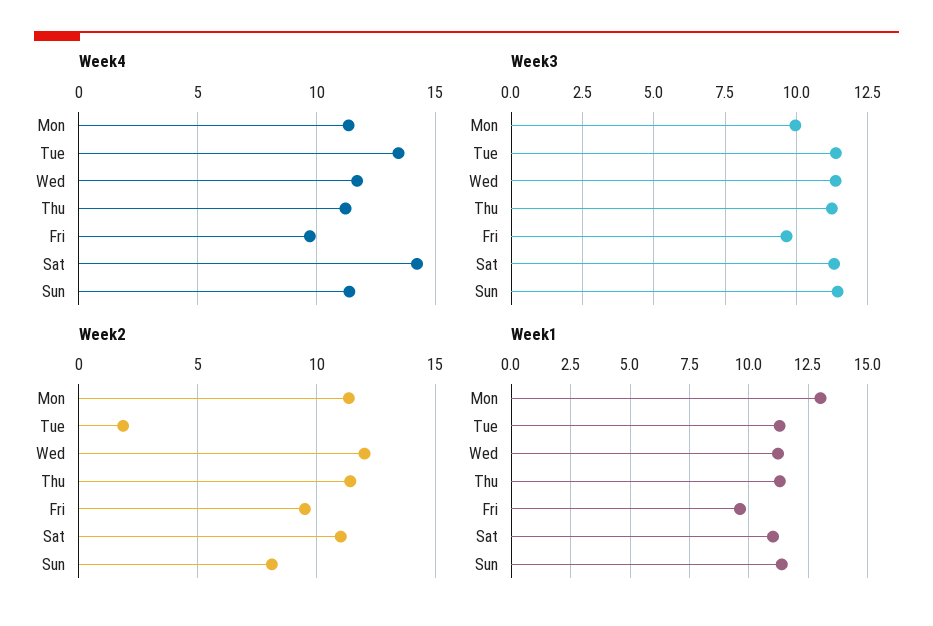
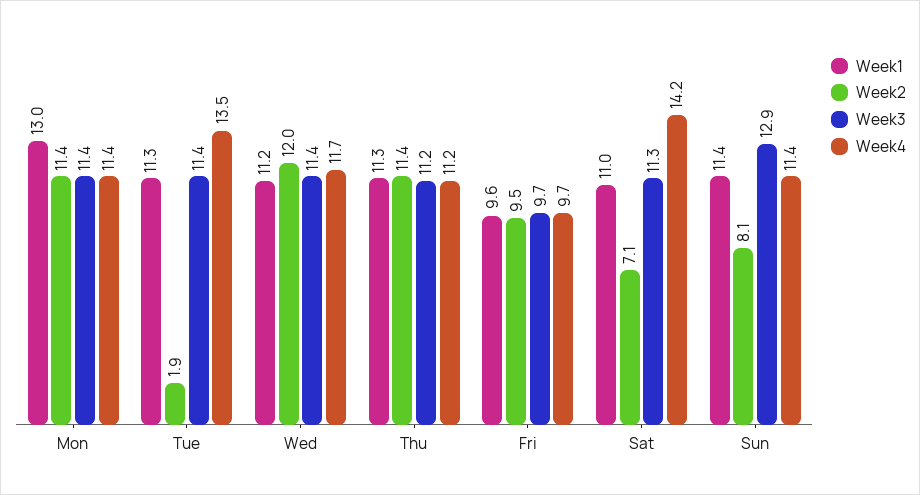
Week3, Mon: 10 -> 11.4
Week3, Sun: 11.5 -> 12.9
Week2, Sat: 11 -> 7.1

